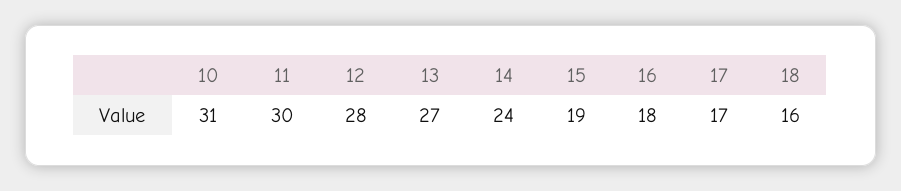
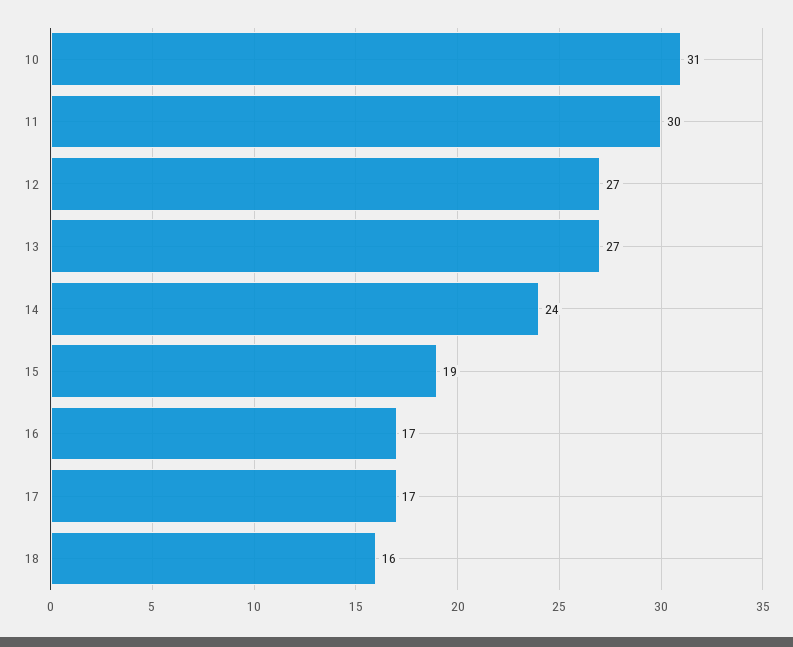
12: 28 -> 27
16: 18 -> 17

